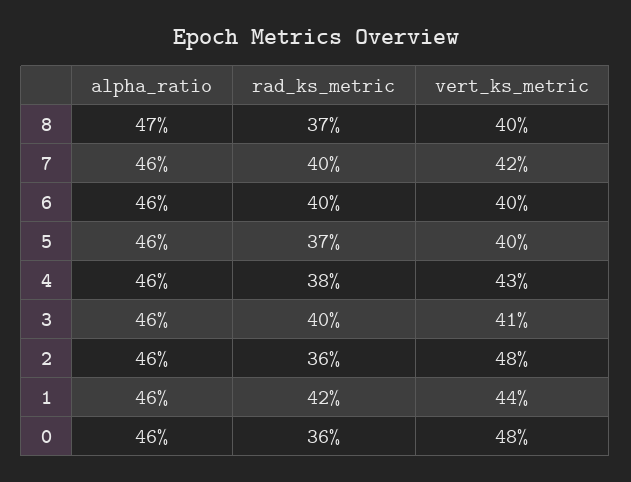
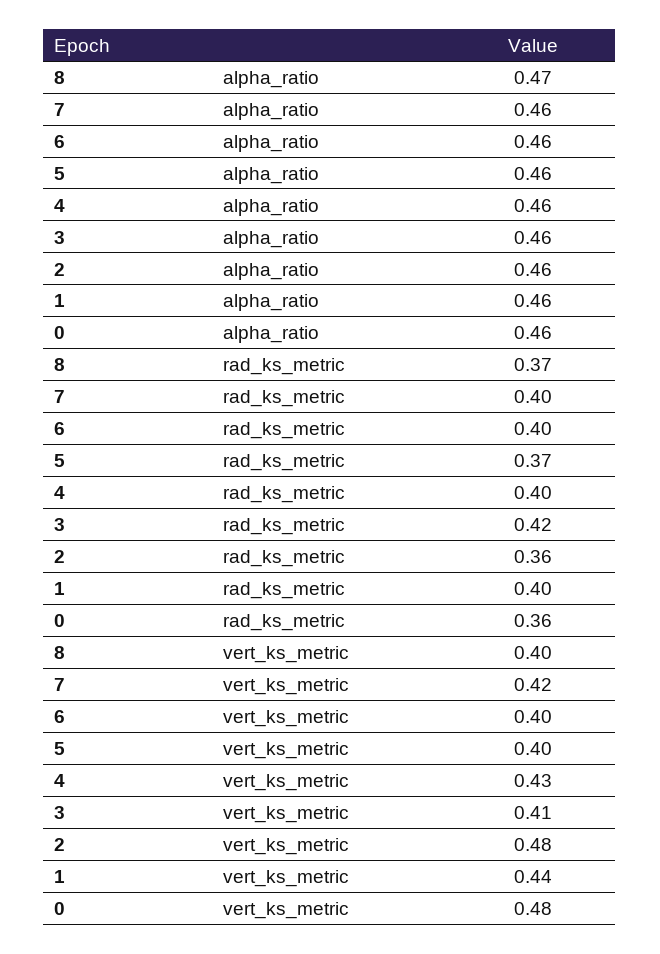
rad_ks_metric, 4: 0.38 -> 0.4
rad_ks_metric, 3: 0.4 -> 0.42
rad_ks_metric, 1: 0.42 -> 0.4

